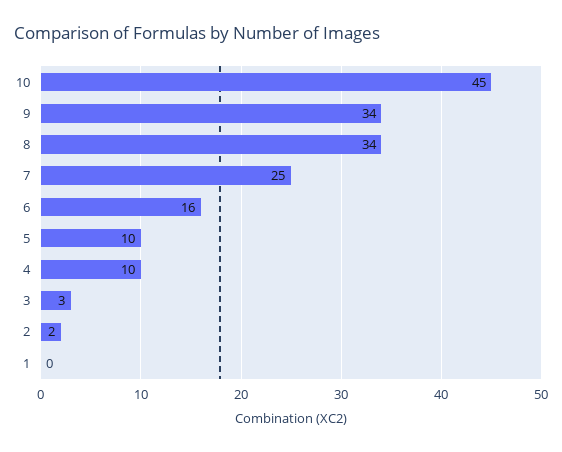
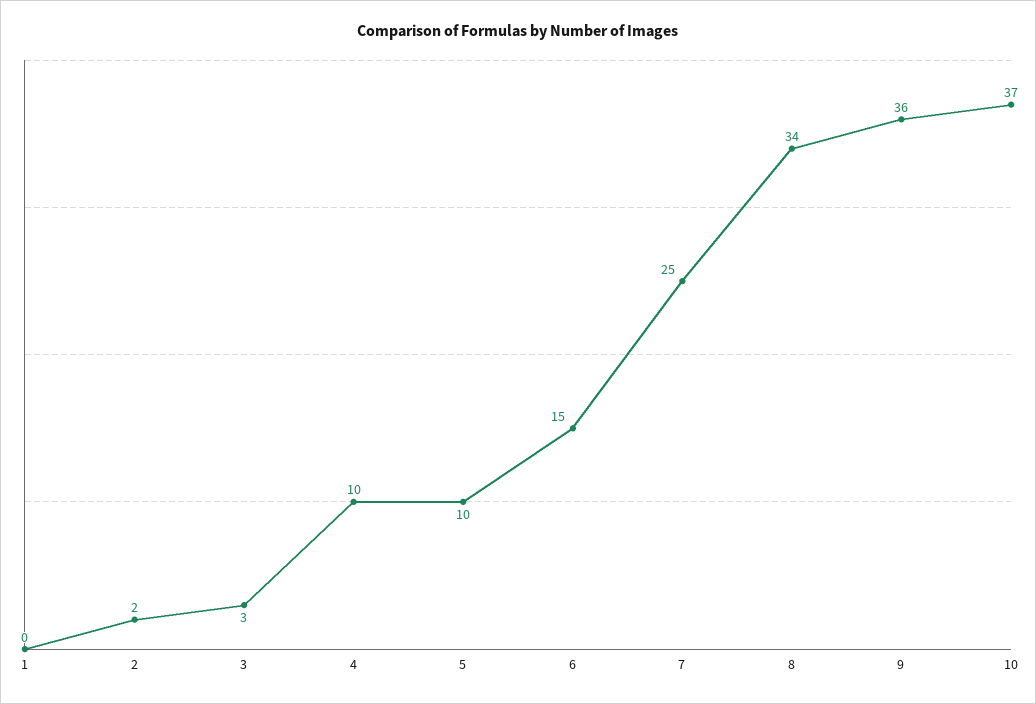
10: 45 -> 37
9: 34 -> 36
6: 16 -> 15

